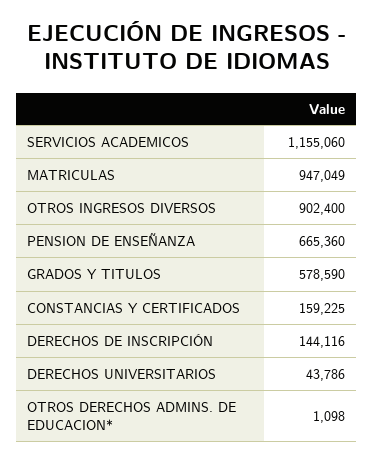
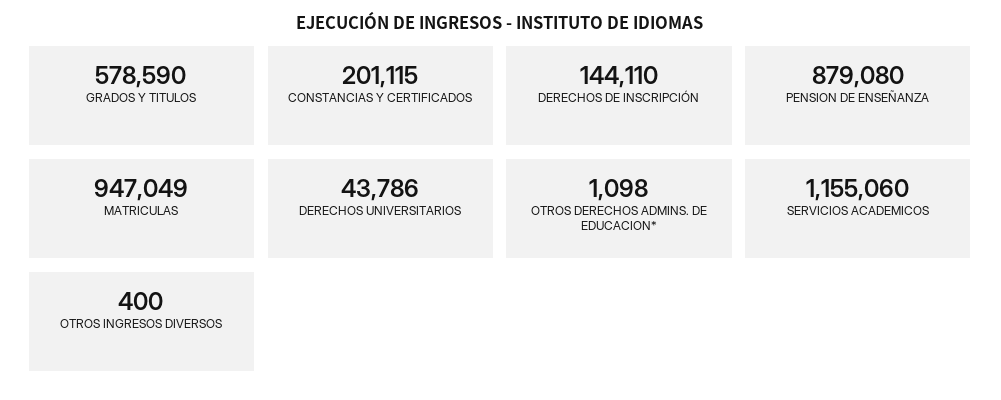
OTROS INGRESOS DIVERSOS: 902400 -> 400
PENSION DE ENSEÑANZA: 665360 -> 879080
CONSTANCIAS Y CERTIFICADOS: 159225 -> 201115
DERECHOS DE INSCRIPCIÓN: 144116 -> 144110

